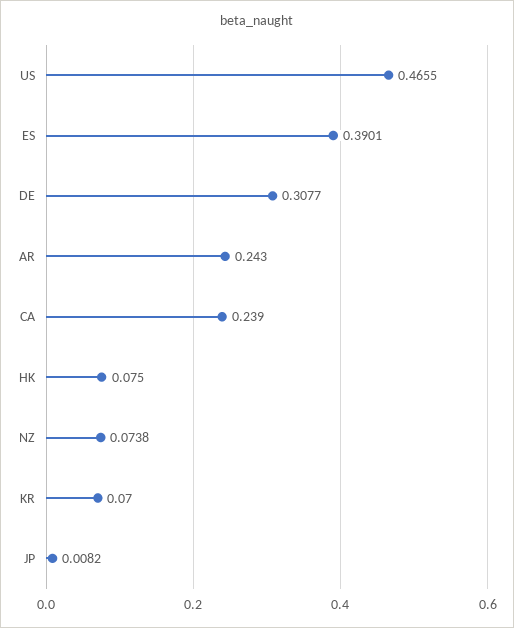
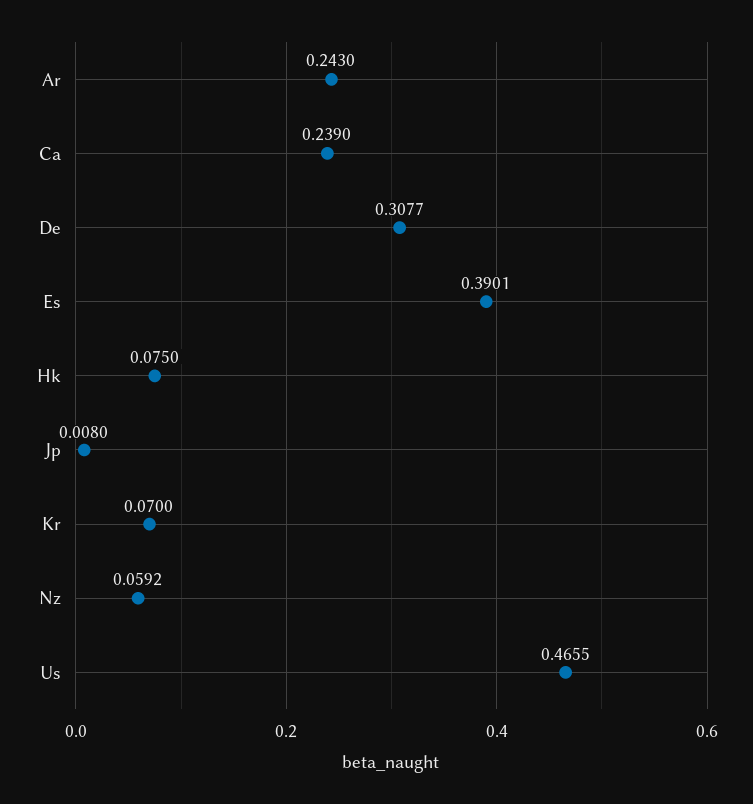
NZ: 0.0738 -> 0.0592
JP: 0.0082 -> 0.008

